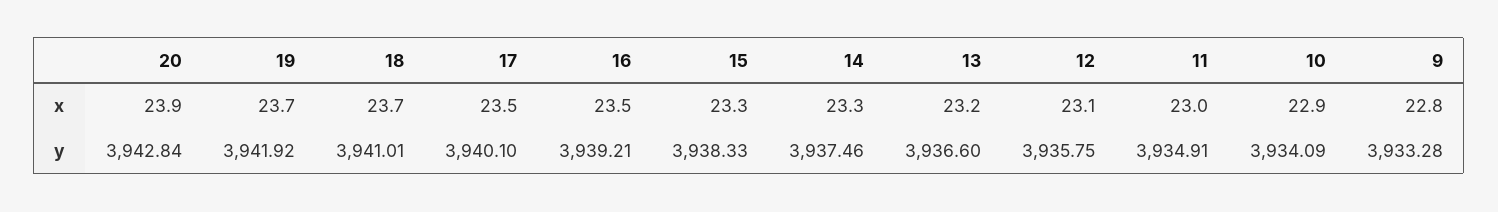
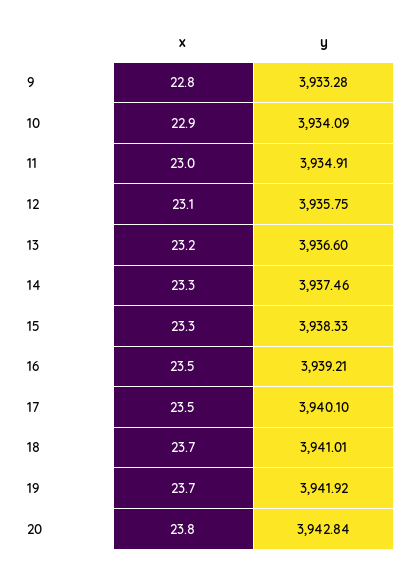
20, x: 23.9 -> 23.8

